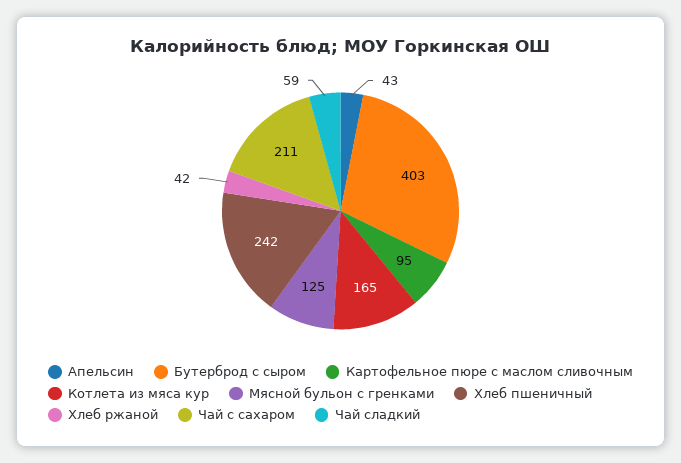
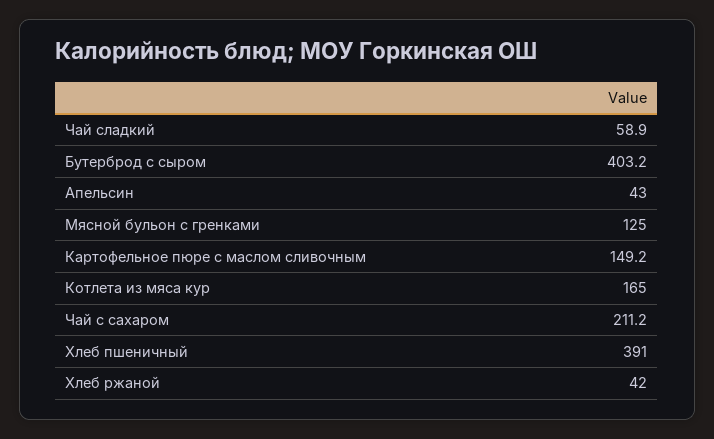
Картофельное пюре с маслом сливочным: 95 -> 149.2
Хлеб пшеничный: 242 -> 391

